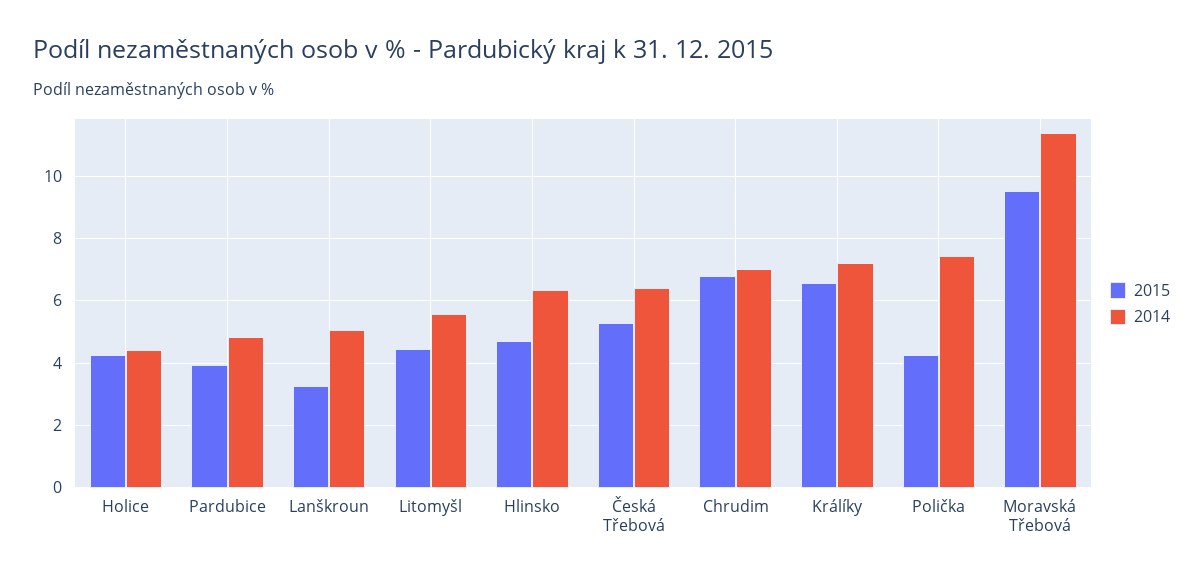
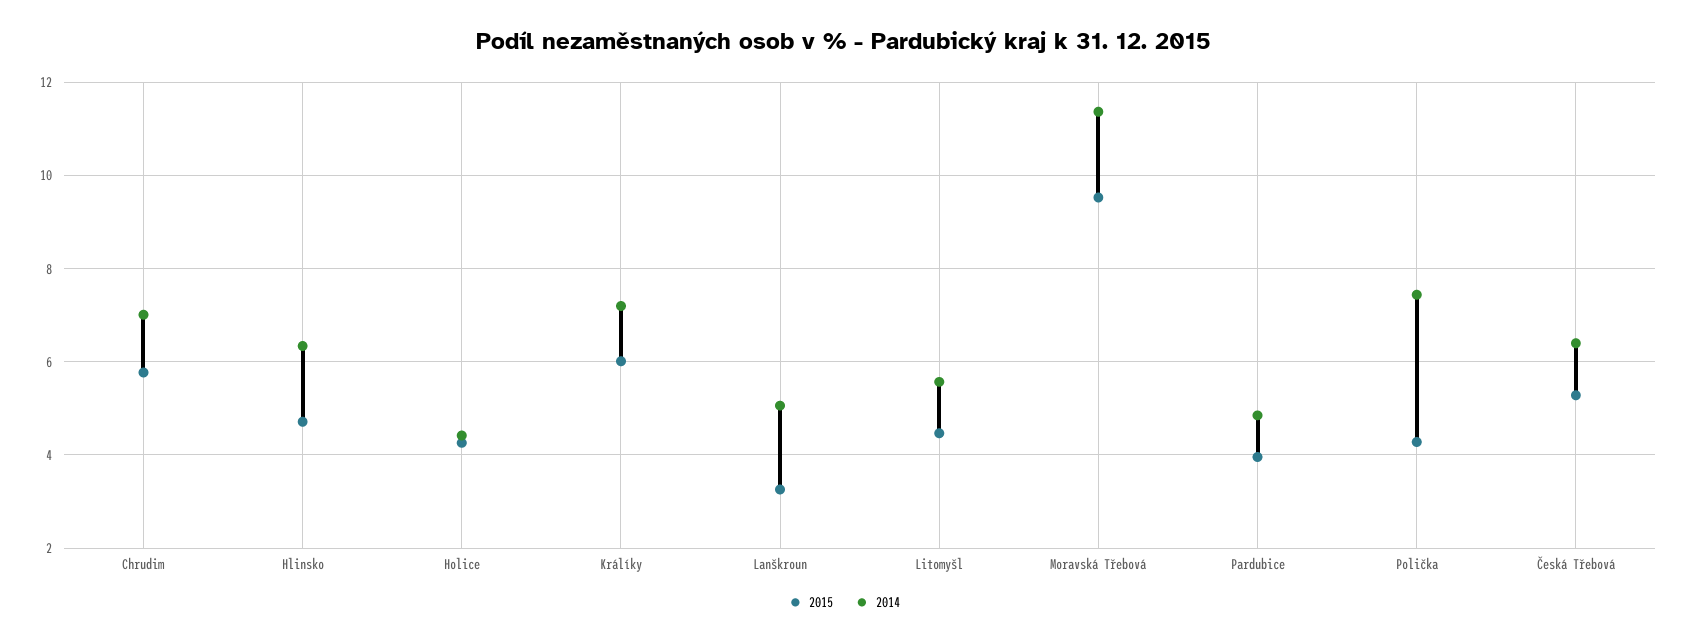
2015, Chrudim: 6.8 -> 5.8
2015, Králíky: 6.6 -> 6

